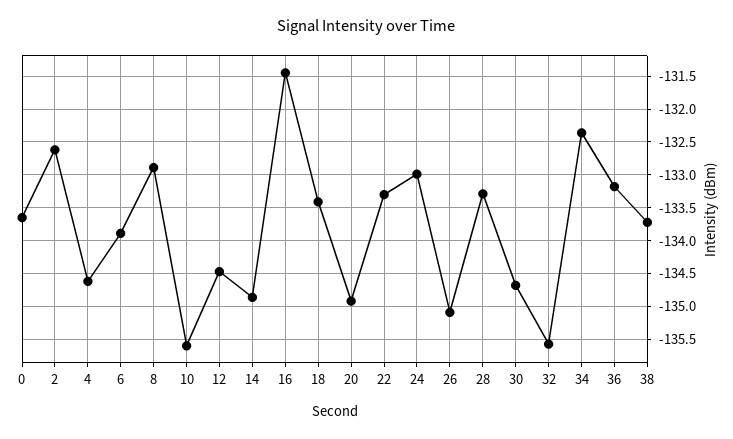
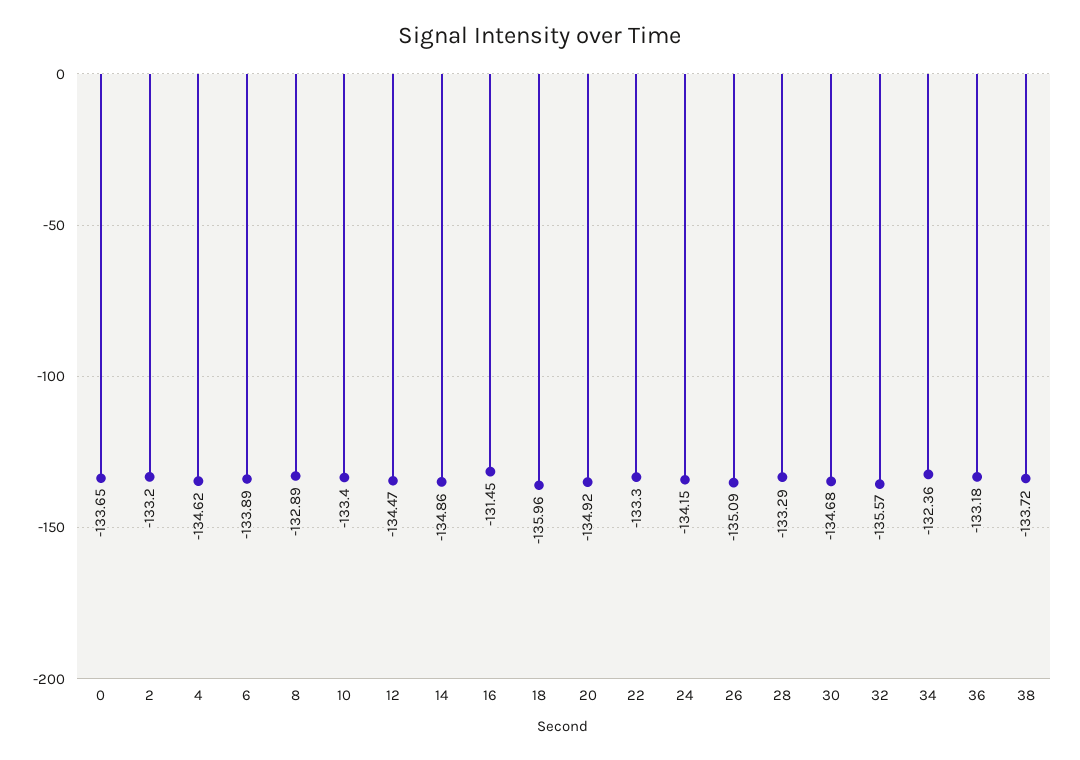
2: -132.6 -> -133.2
10: -135.6 -> -133.4
18: -133.4 -> -135.96
24: -133 -> -134.15

